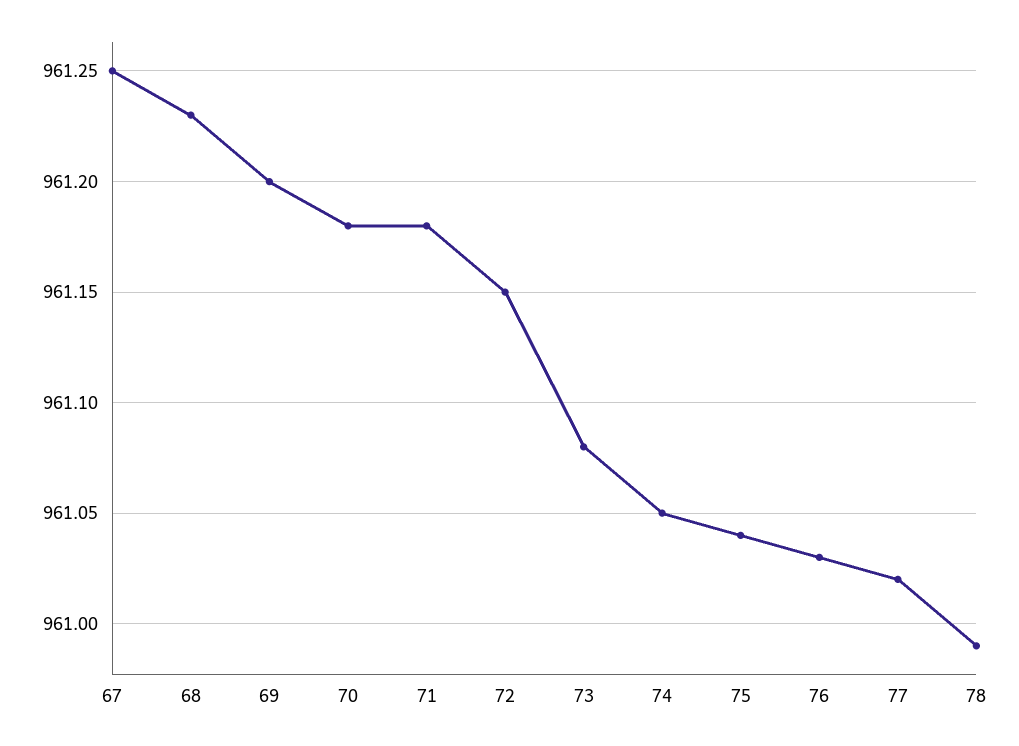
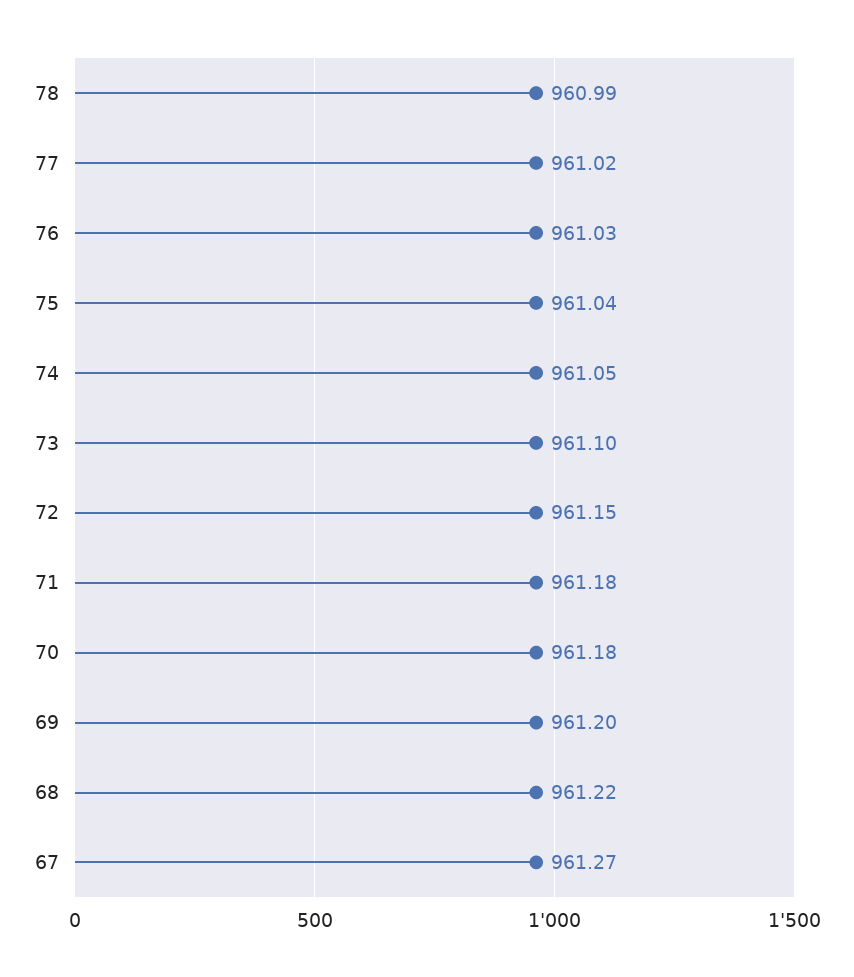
67: 961.25 -> 961.27
68: 961.23 -> 961.22
73: 961.08 -> 961.1

